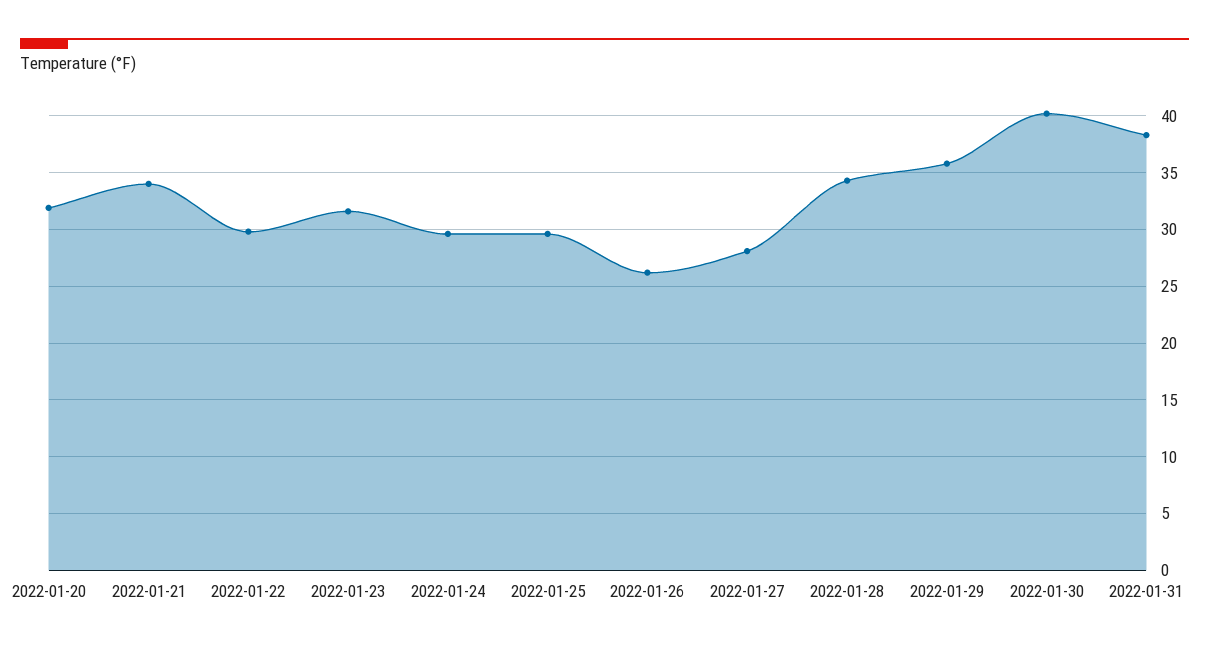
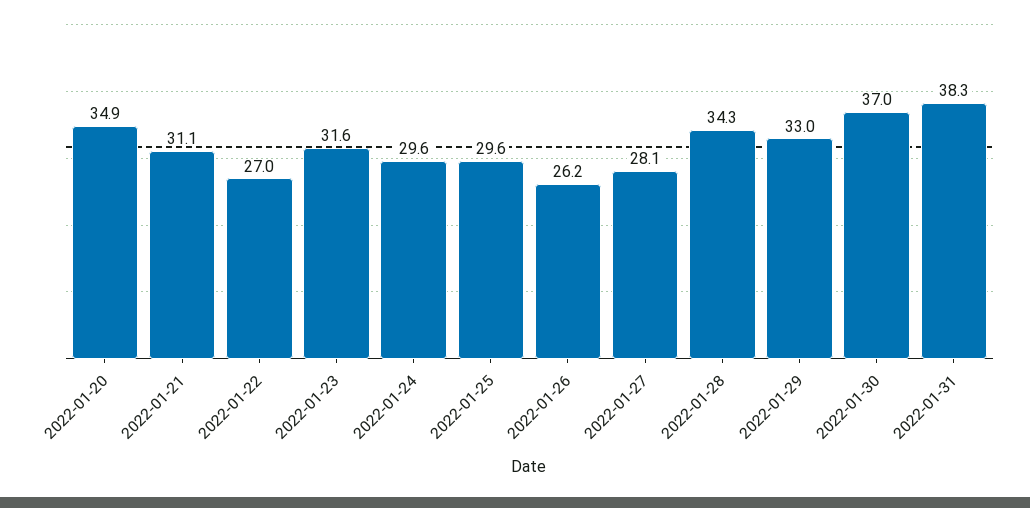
2022-01-20: 32 -> 34.9
2022-01-21: 34 -> 31.1
2022-01-22: 30 -> 27
2022-01-29: 36 -> 33
2022-01-30: 40 -> 37

